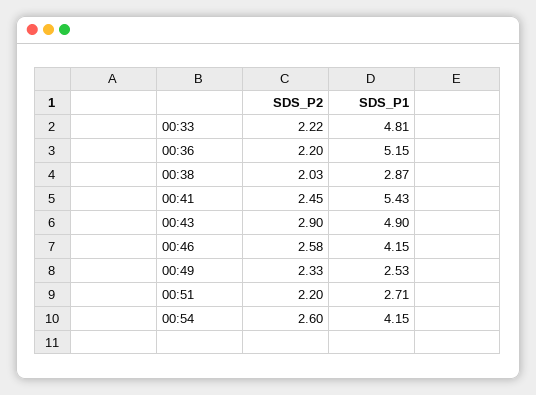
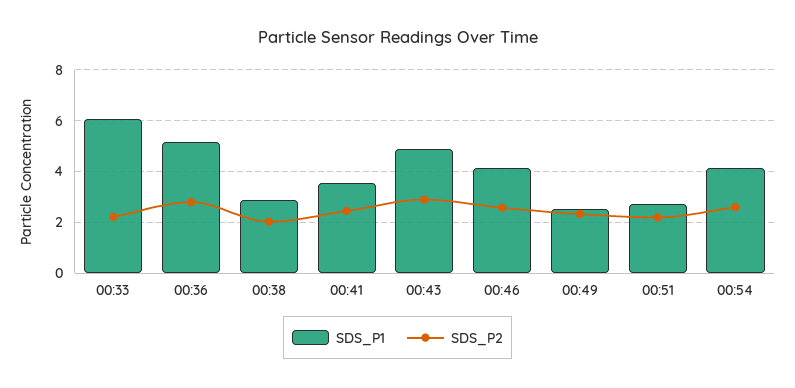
SDS_P1, 00:33: 4.81 -> 6
SDS_P2, 00:36: 2.2 -> 2.75
SDS_P1, 00:41: 5.43 -> 3.5

